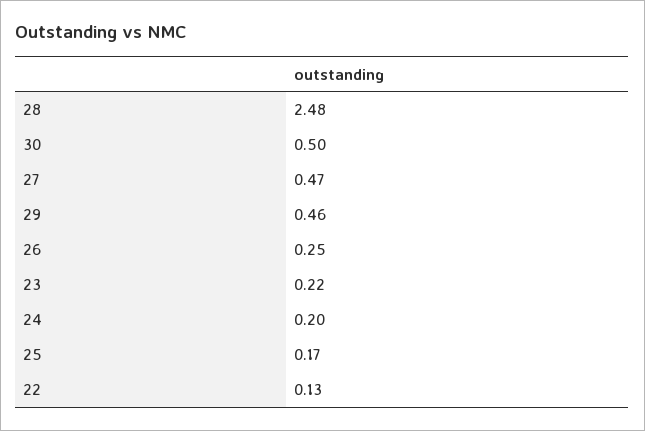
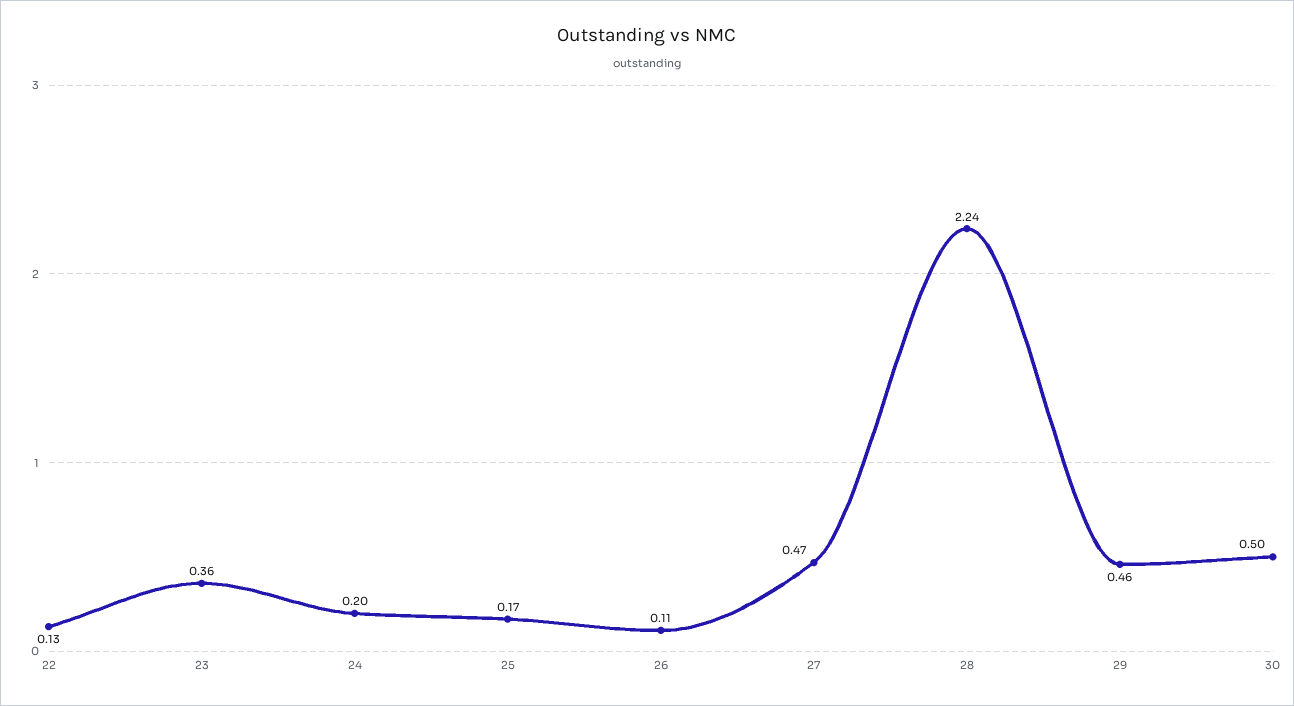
28: 2.48 -> 2.24
26: 0.25 -> 0.11
23: 0.22 -> 0.36

